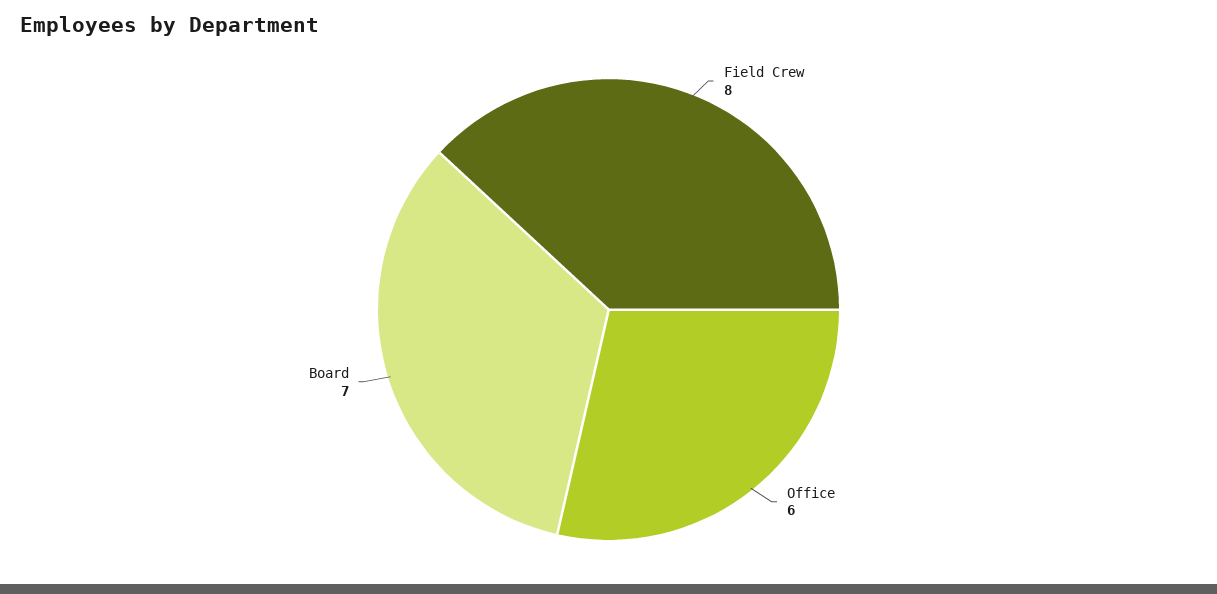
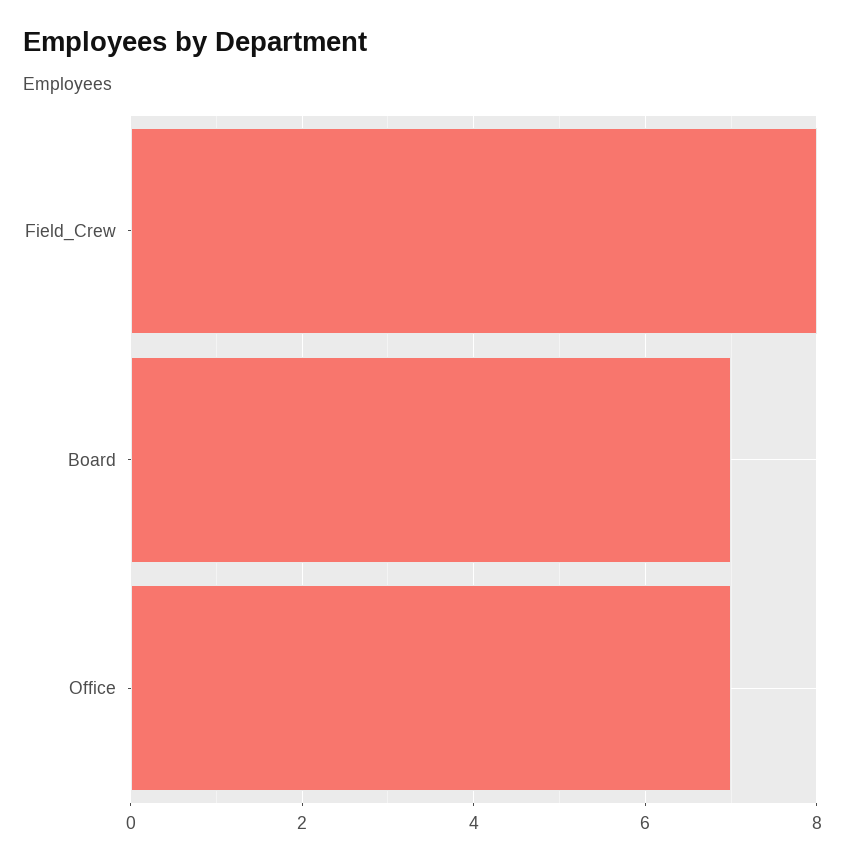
Office: 6 -> 7

